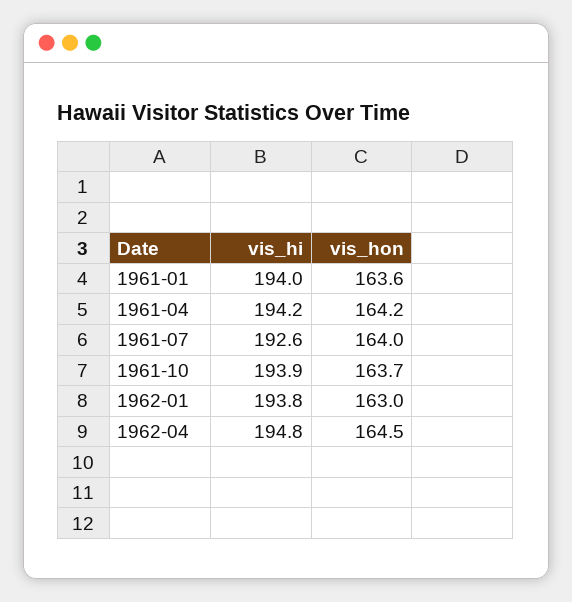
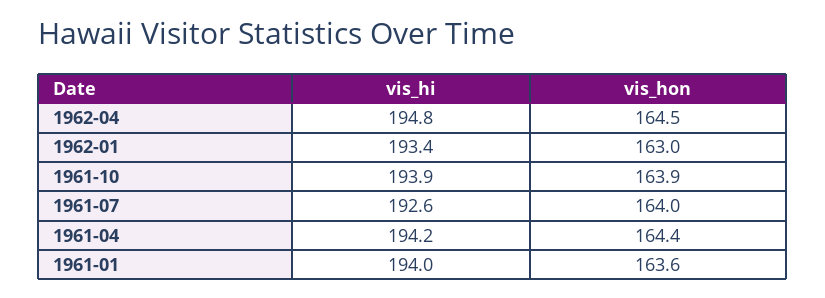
vis_hon, 1961-04: 164.2 -> 164.4
vis_hon, 1961-10: 163.7 -> 163.9
vis_hi, 1962-01: 193.8 -> 193.4

